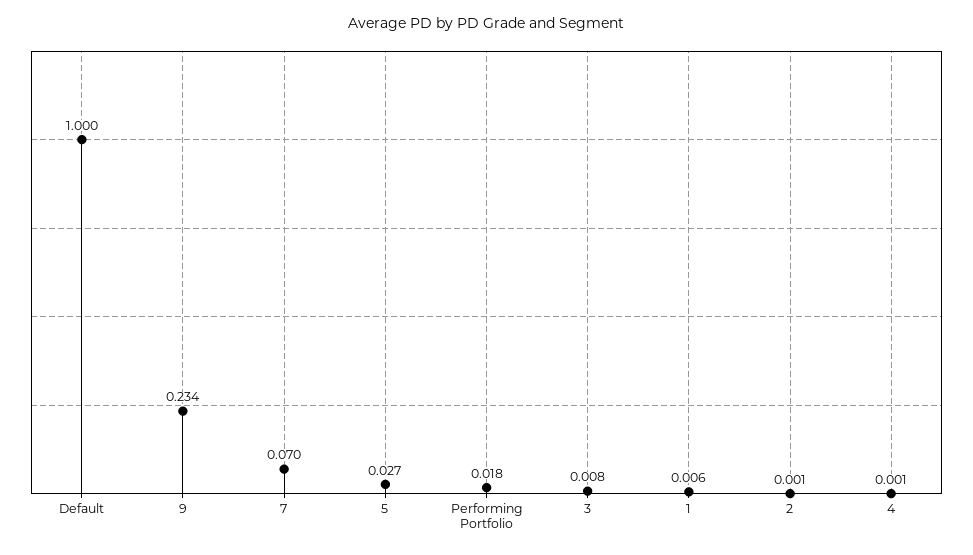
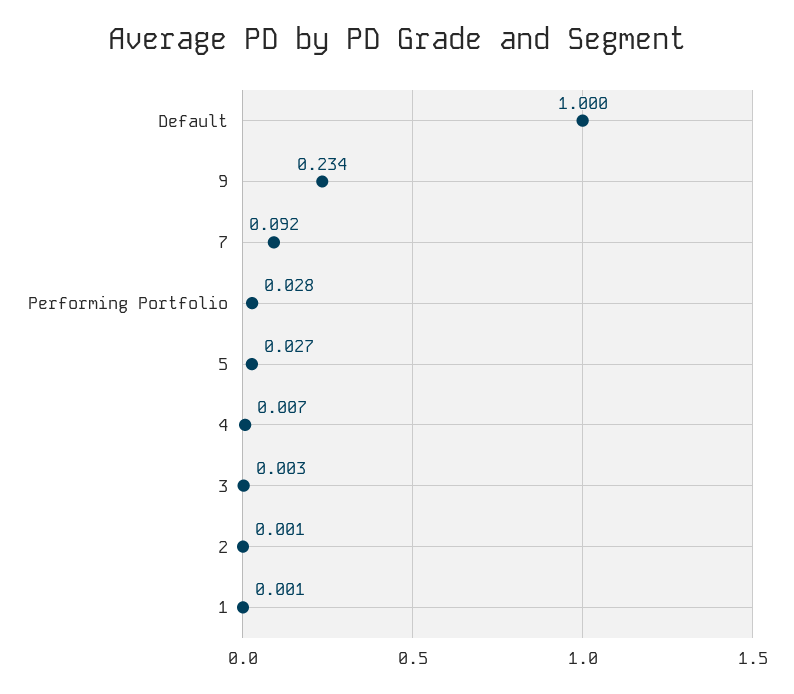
7: 0.07 -> 0.092
Performing Portfolio: 0.018 -> 0.028
3: 0.008 -> 0.003
1: 0.006 -> 0.001
4: 0.001 -> 0.007

